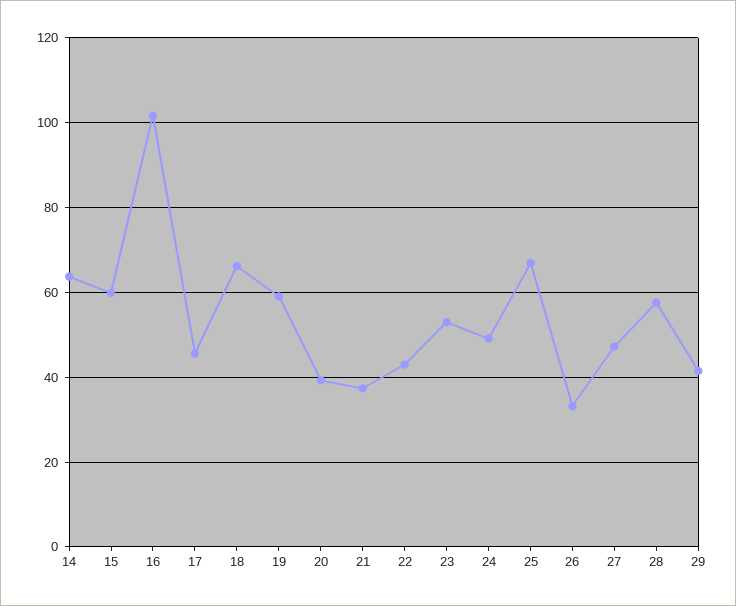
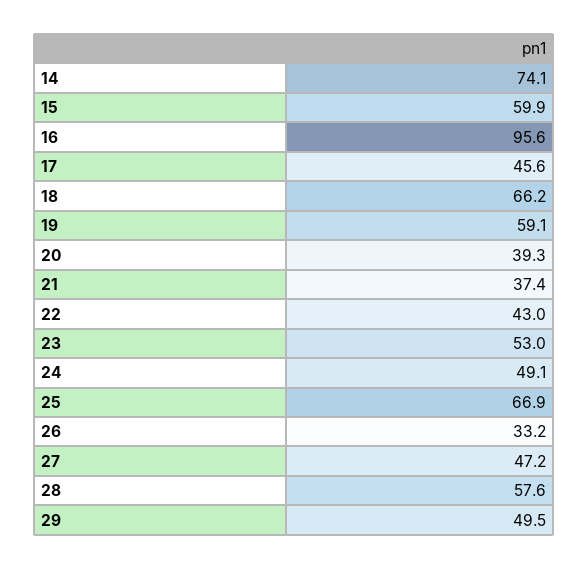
14: 64 -> 74.1
16: 102 -> 95.6
29: 42 -> 49.5

